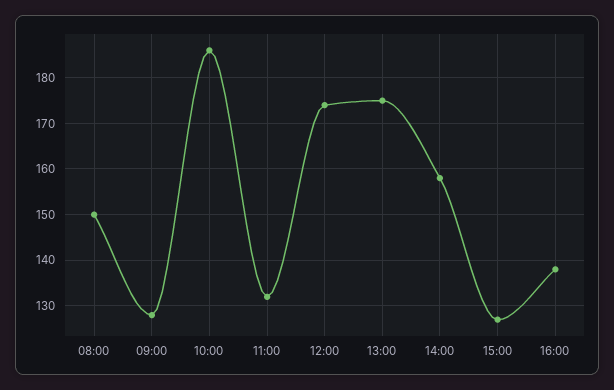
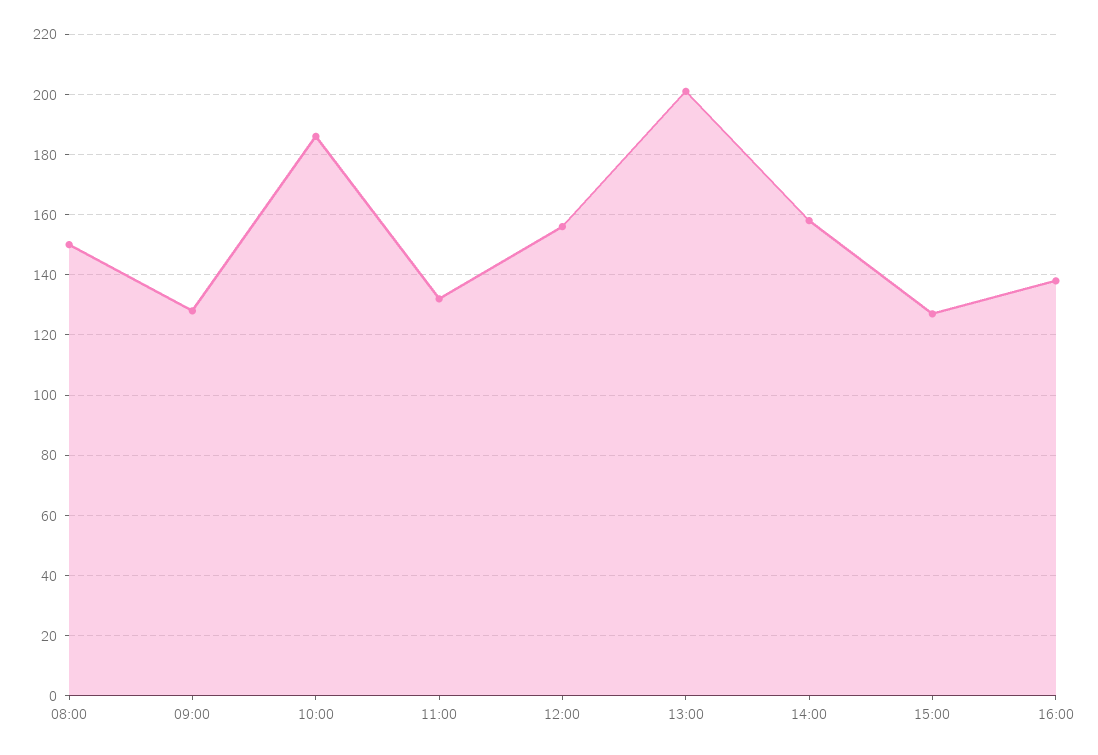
12:00: 175 -> 155
13:00: 175 -> 200

